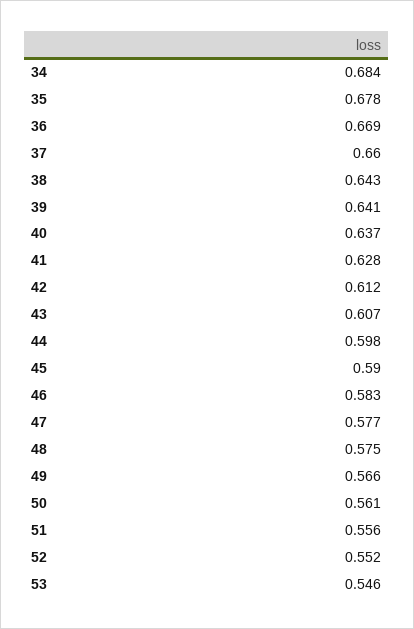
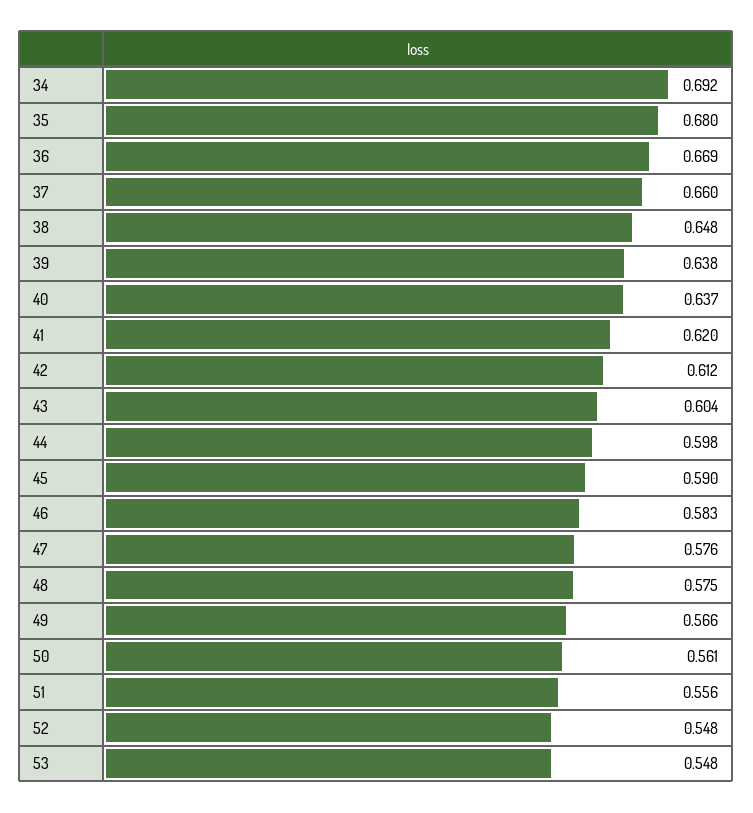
34: 0.684 -> 0.692
35: 0.678 -> 0.68
38: 0.643 -> 0.648
39: 0.641 -> 0.638
41: 0.628 -> 0.62
43: 0.607 -> 0.604
47: 0.577 -> 0.576
52: 0.552 -> 0.548
53: 0.546 -> 0.548

